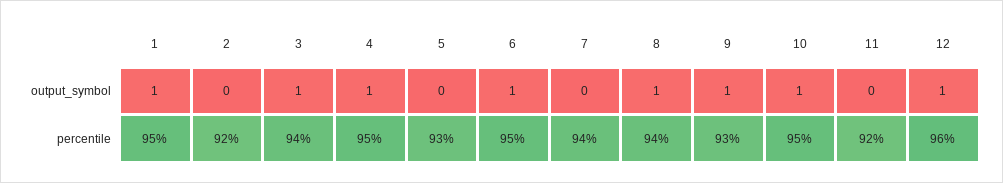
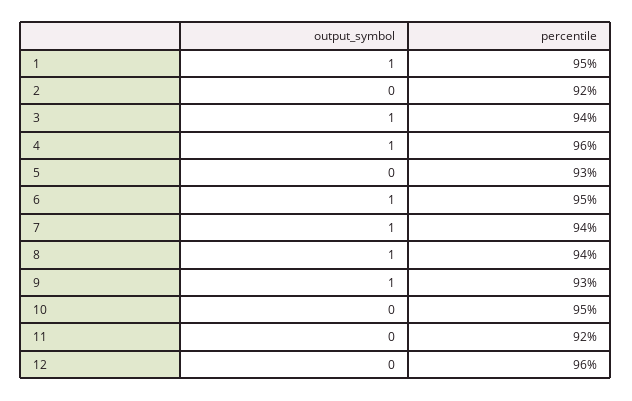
7, output_symbol: 0 -> 1
10, output_symbol: 1 -> 0
12, output_symbol: 1 -> 0
4, percentile: 95 -> 96

